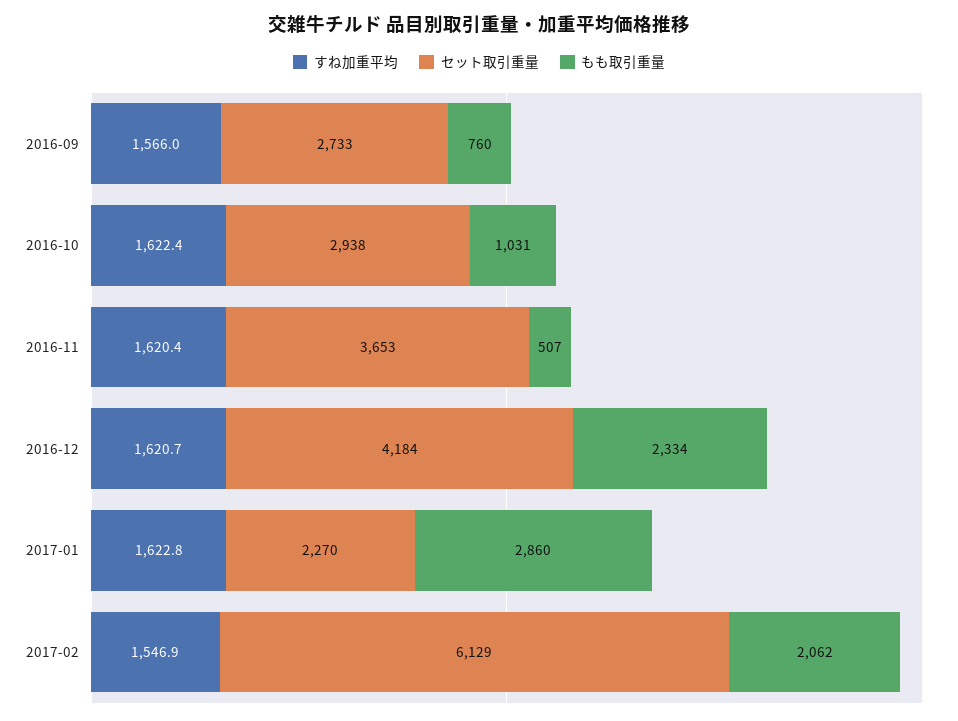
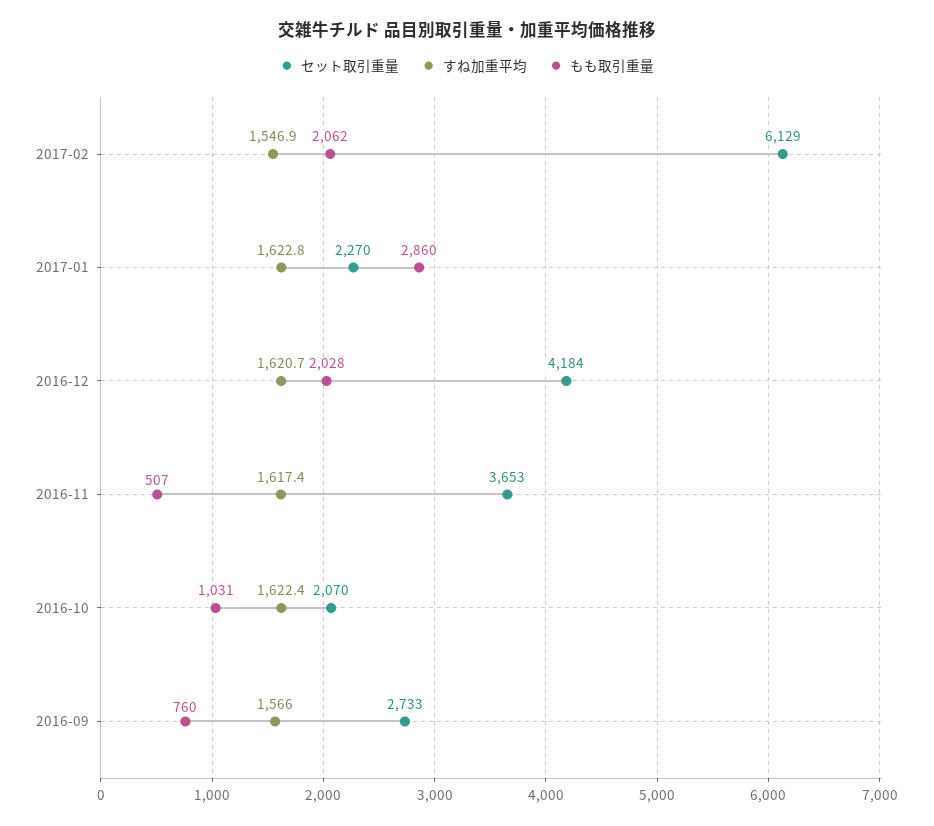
セット取引重量, 2016-10: 2938 -> 2070
すね加重平均, 2016-11: 1620.4 -> 1617.4
もも取引重量, 2016-12: 2334 -> 2028

